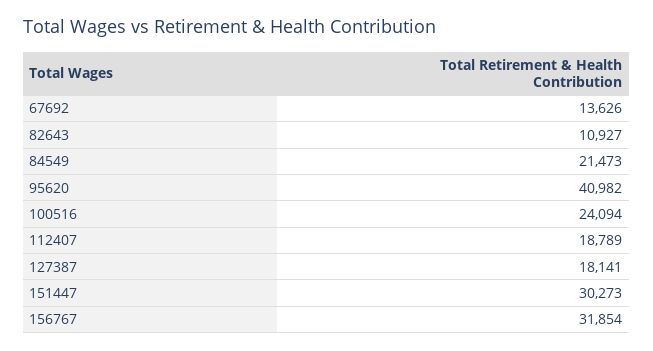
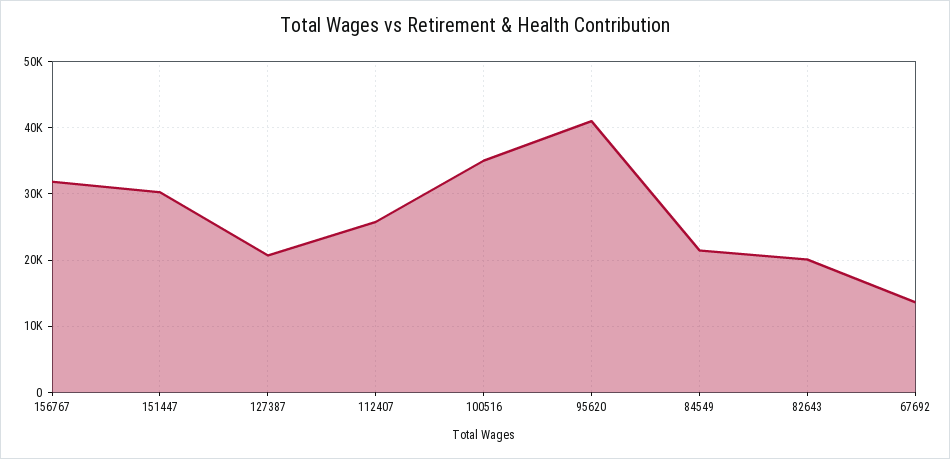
82643: 10927 -> 20000
100516: 24094 -> 35000
112407: 18789 -> 26000
127387: 18141 -> 21000

